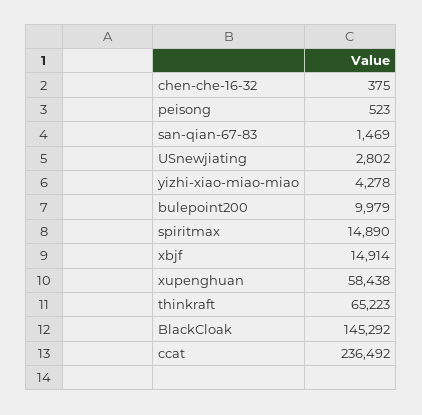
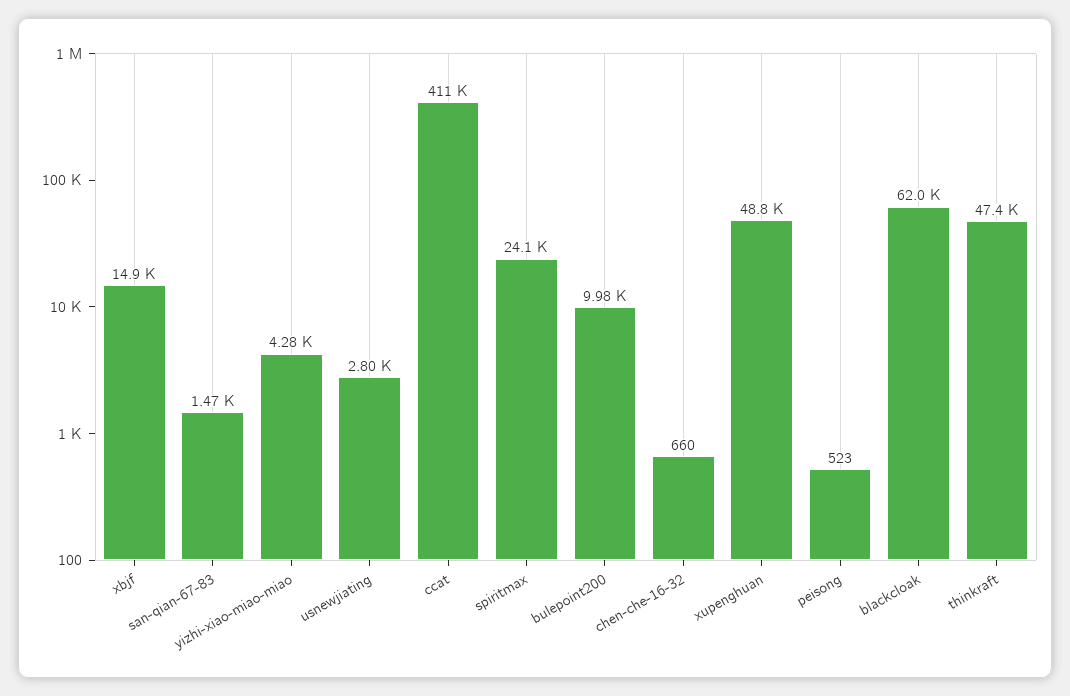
chen-che-16-32: 375 -> 660
spiritmax: 14890 -> 24100
xupenghuan: 58438 -> 48800
thinkraft: 65223 -> 47400
BlackCloak: 145292 -> 62000
ccat: 236492 -> 411000

